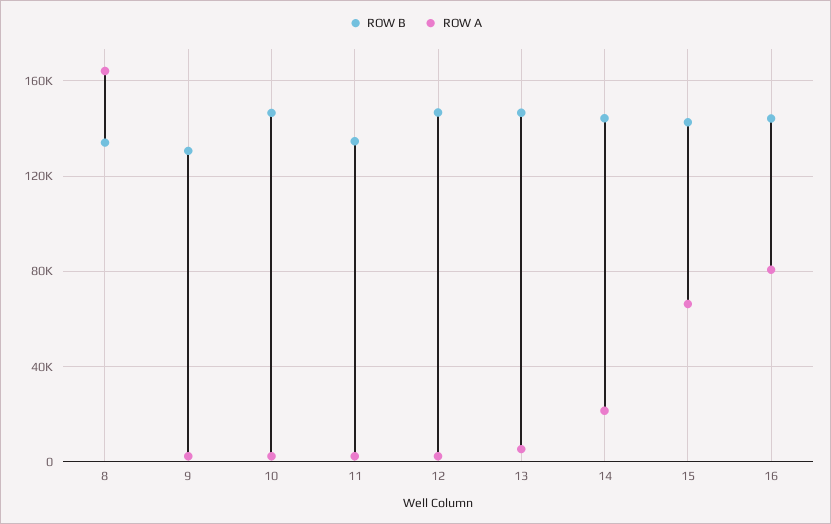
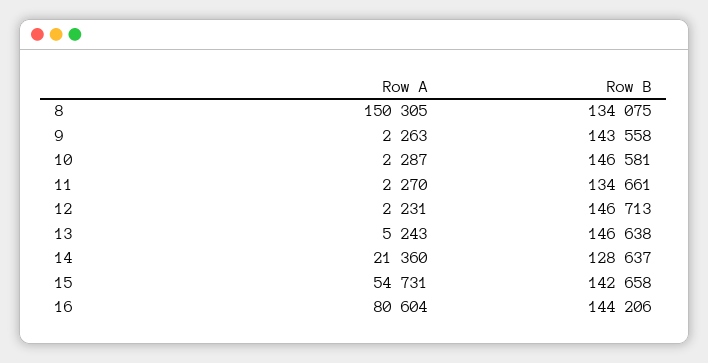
ROW A, 8: 165000 -> 150305
ROW B, 9: 130000 -> 143558
ROW B, 14: 145000 -> 128637
ROW A, 15: 65000 -> 54731

